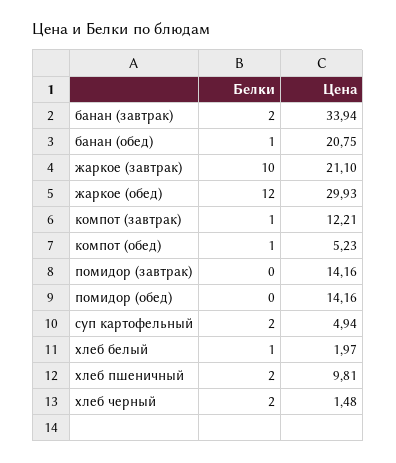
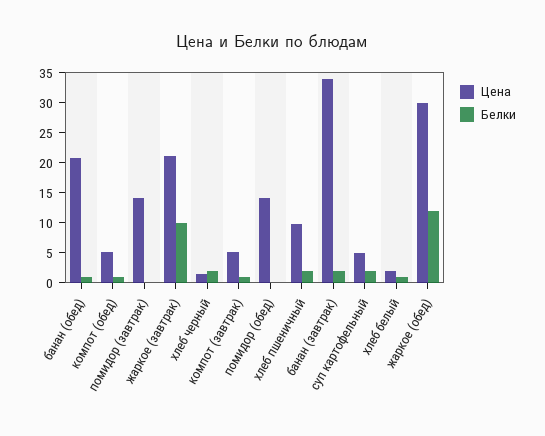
Цена, компот (завтрак): 12.21 -> 5

